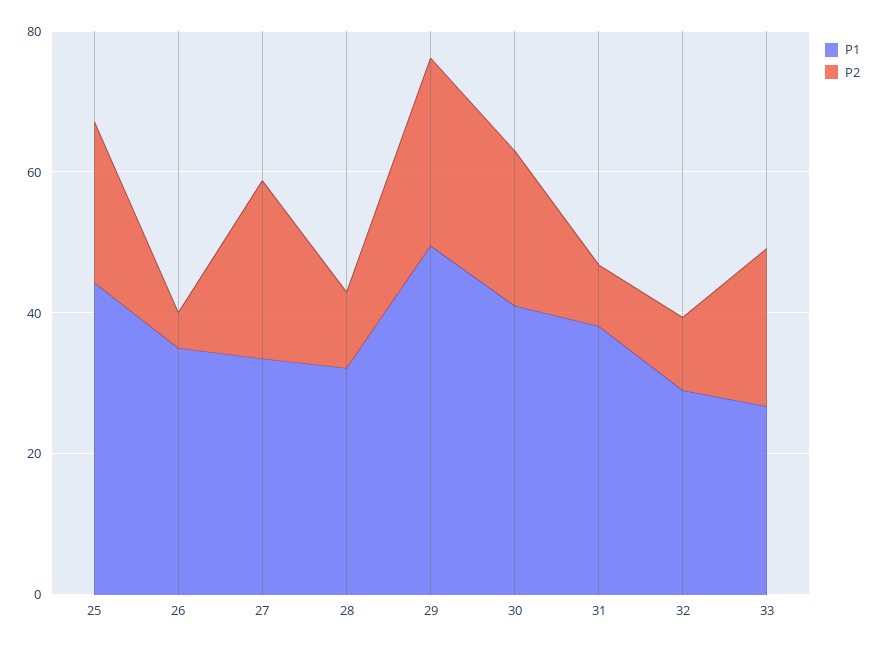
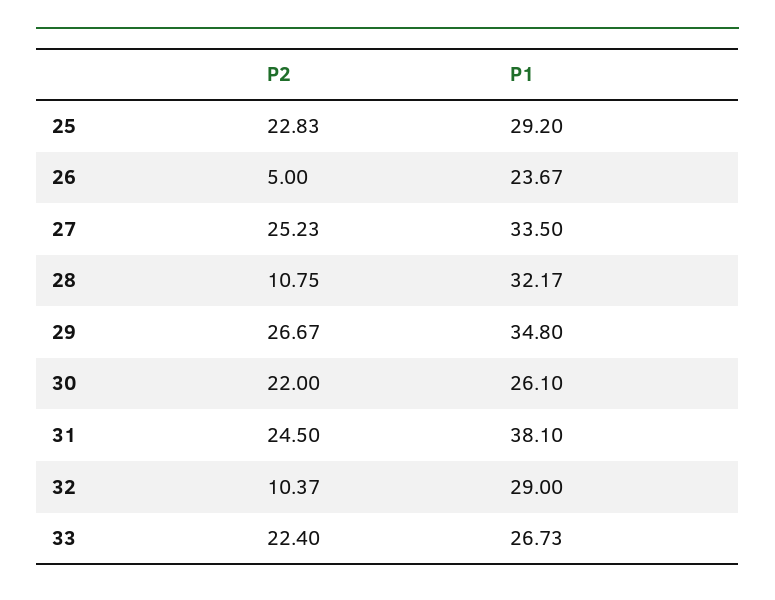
P1, 25: 45 -> 29.2
P1, 26: 35 -> 23.67
P1, 29: 50 -> 34.8
P1, 30: 40 -> 26.1
P2, 31: 10 -> 24.5

